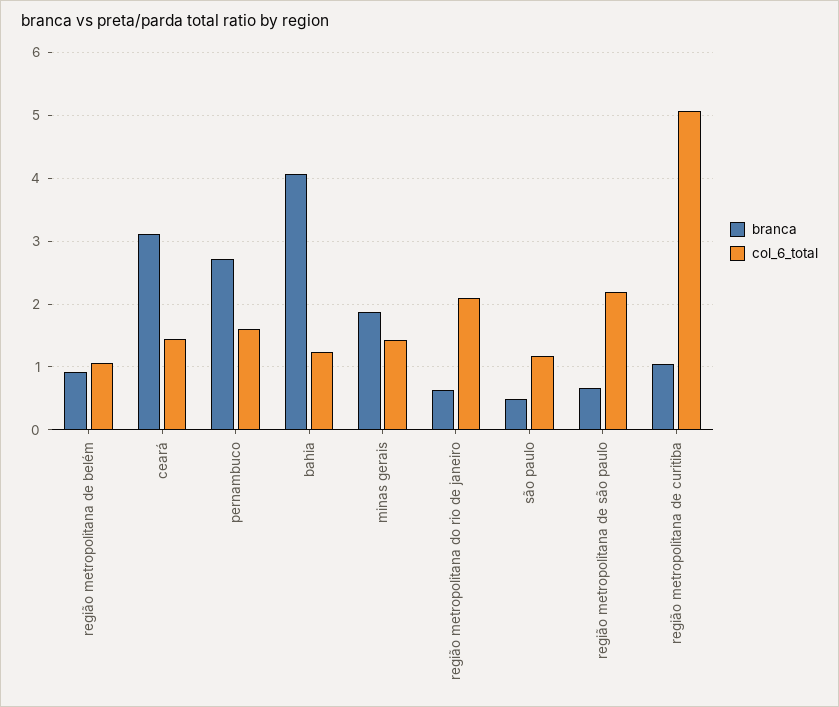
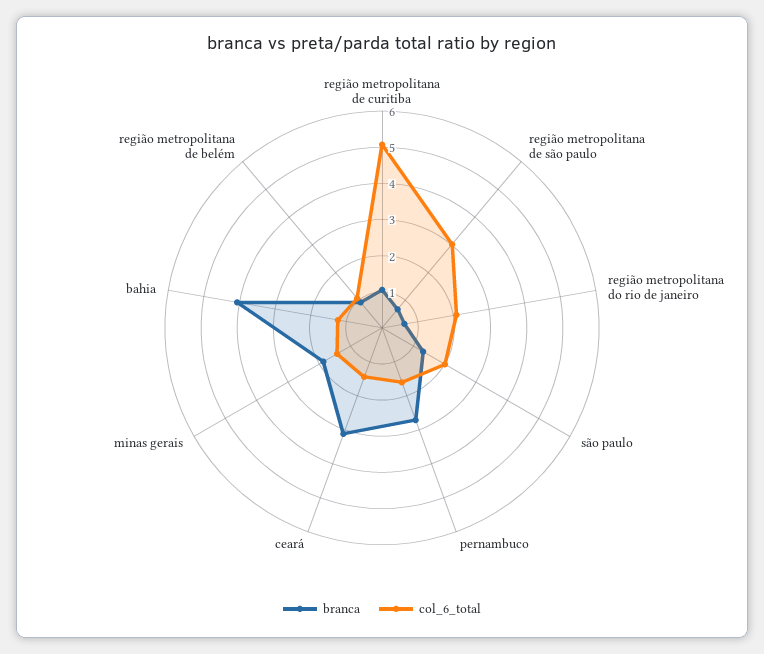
branca, são paulo: 0.5 -> 1.25
col_6_total, são paulo: 1.2 -> 2
col_6_total, região metropolitana de são paulo: 2.2 -> 3

